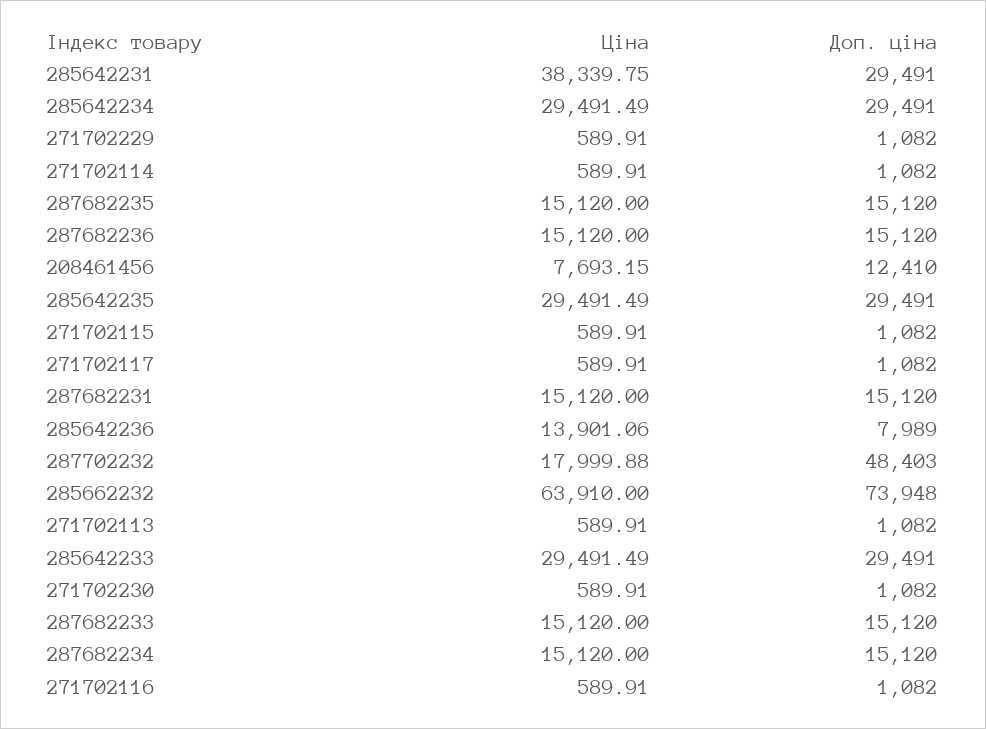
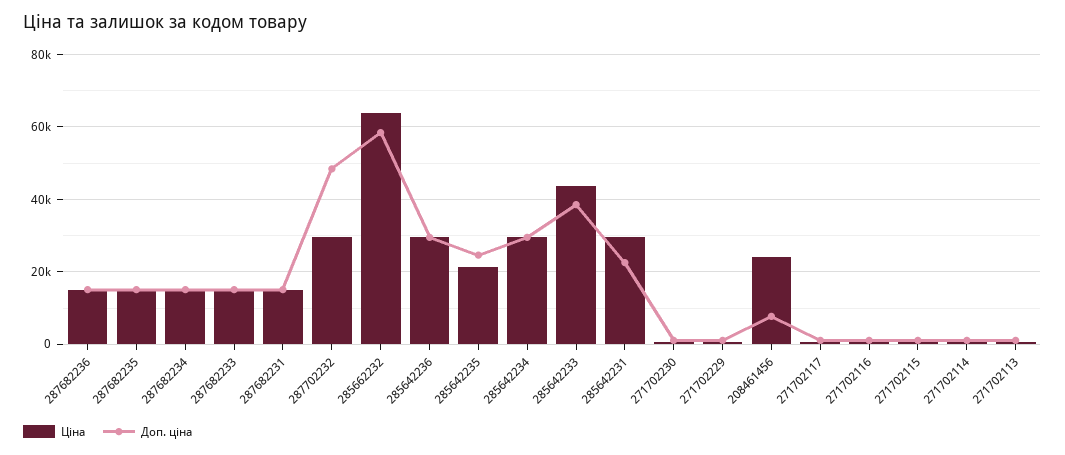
Ціна, 285642231: 38339.75 -> 30000
Доп. ціна, 285642231: 29491 -> 22000
Ціна, 208461456: 7693.15 -> 24000
Доп. ціна, 208461456: 12410 -> 8000
Ціна, 285642235: 29491.49 -> 22000
Доп. ціна, 285642235: 29491 -> 24000
Ціна, 285642236: 13901.06 -> 30000
Доп. ціна, 285642236: 7989 -> 30000
Ціна, 287702232: 17999.88 -> 30000
Доп. ціна, 285662232: 73948 -> 58000
Ціна, 285642233: 29491.49 -> 44000
Доп. ціна, 285642233: 29491 -> 38000

